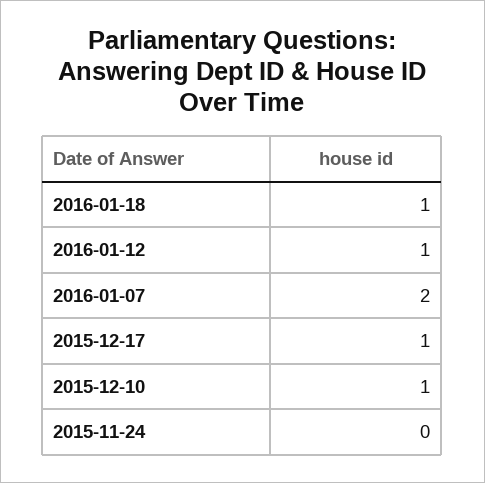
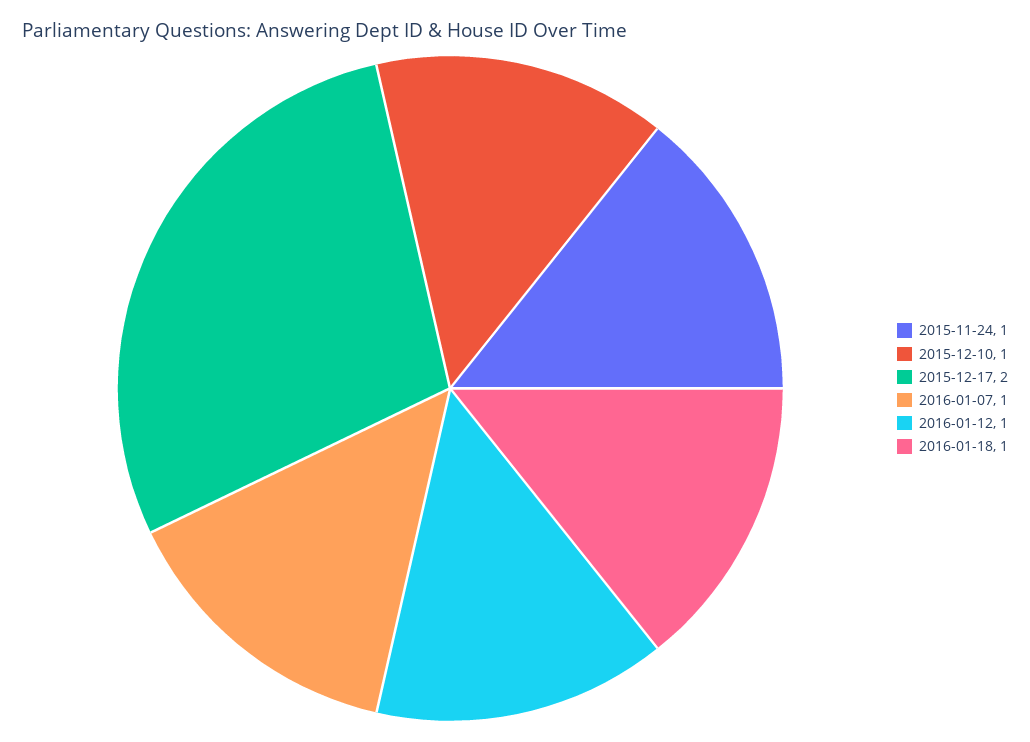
2016-01-07: 2 -> 1
2015-12-17: 1 -> 2
2015-11-24: 0 -> 1

